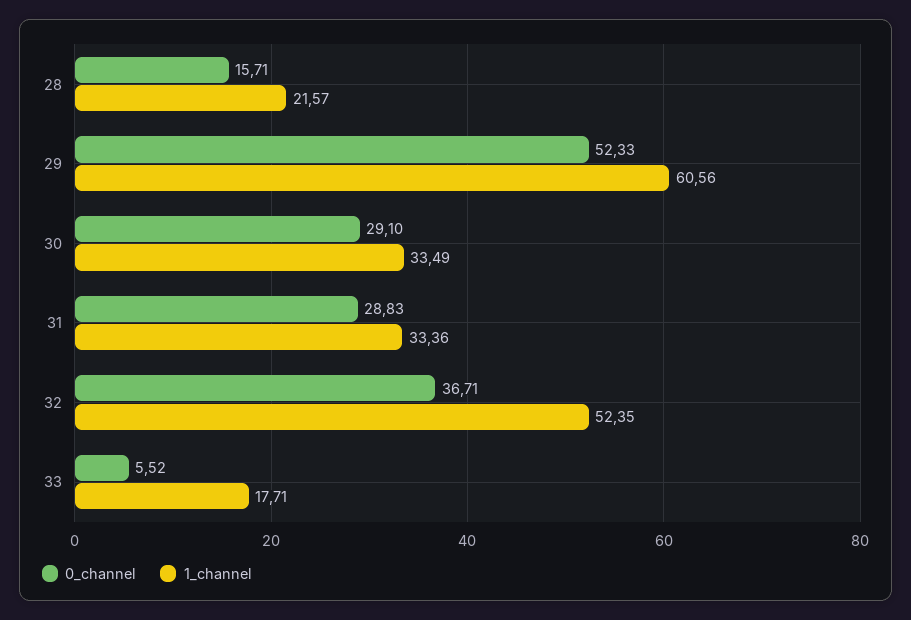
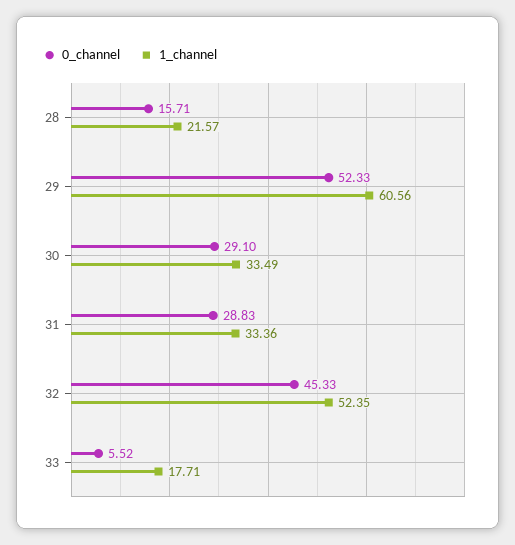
0_channel, 32: 36.71 -> 45.33

